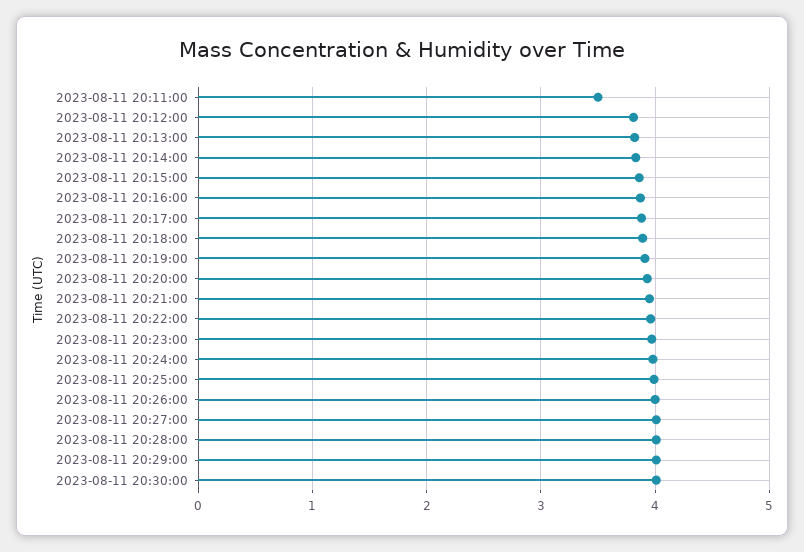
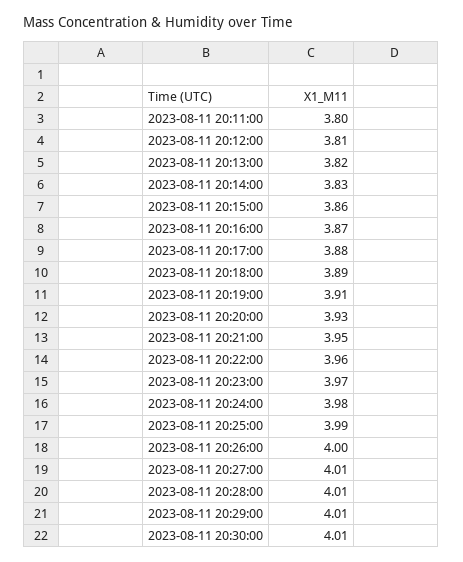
2023-08-11 20:11:00: 3.5 -> 3.8

